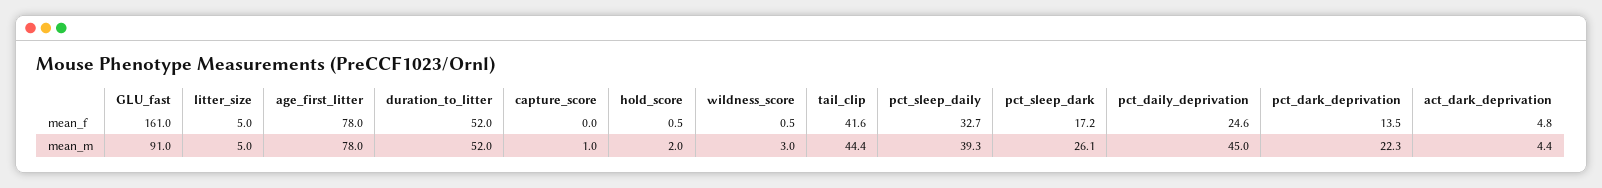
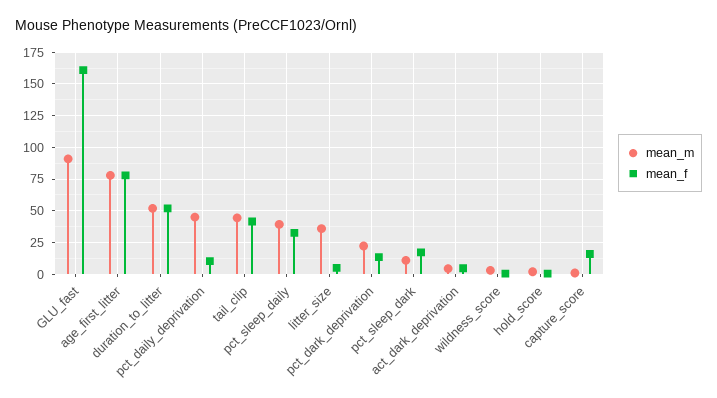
mean_f, capture_score: 0 -> 15
mean_f, pct_daily_deprivation: 24.6 -> 10
mean_m, litter_size: 5 -> 35
mean_m, pct_sleep_dark: 26.1 -> 10

